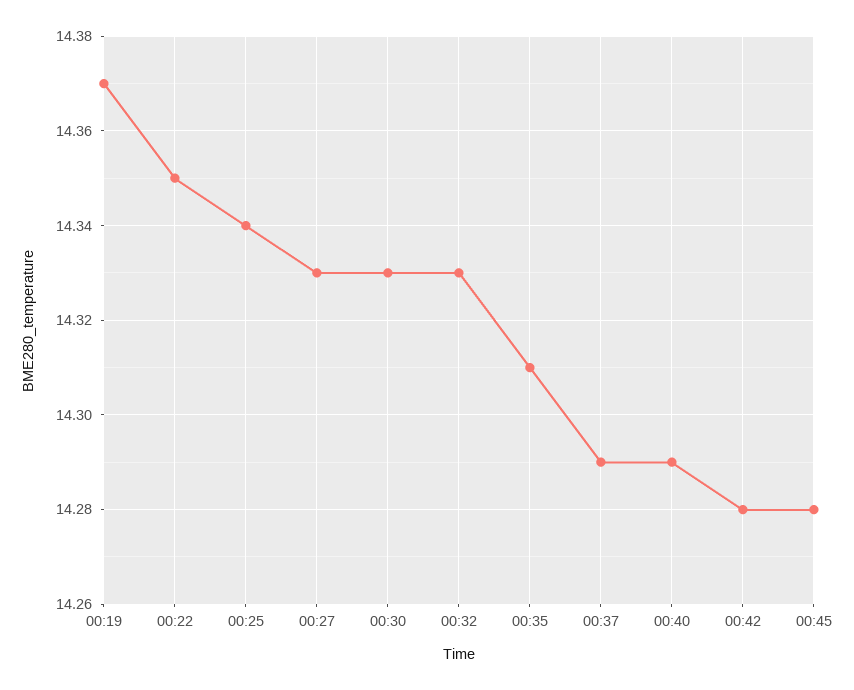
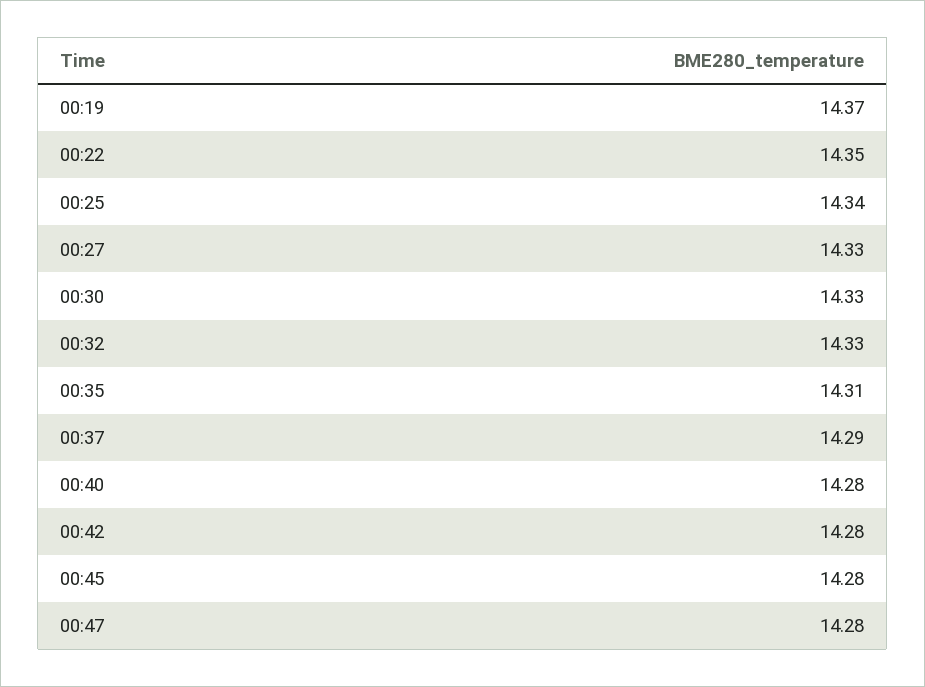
00:40: 14.29 -> 14.28
00:47: none -> 14.28

